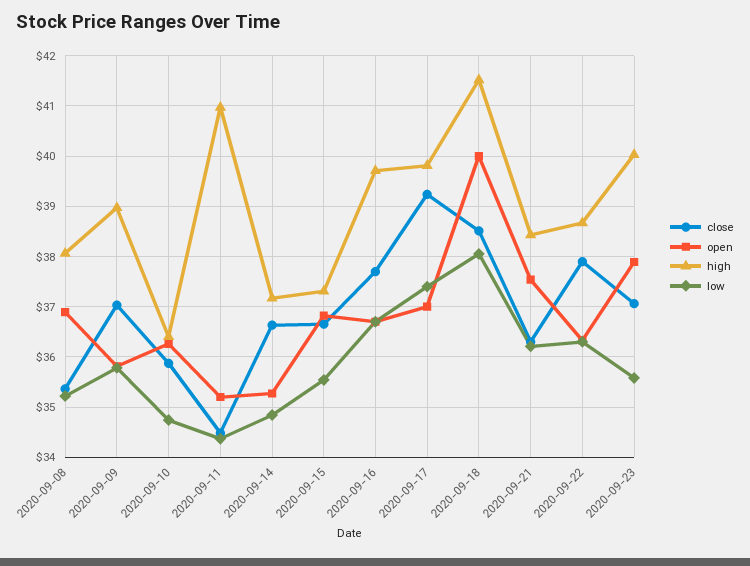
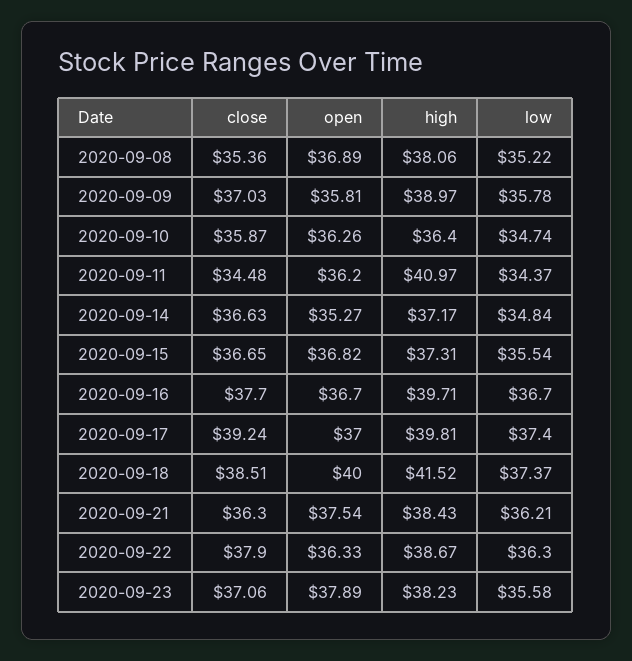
open, 2020-09-11: 35.2 -> 36.2
low, 2020-09-18: 38 -> 37.37
high, 2020-09-23: 40 -> 38.23

